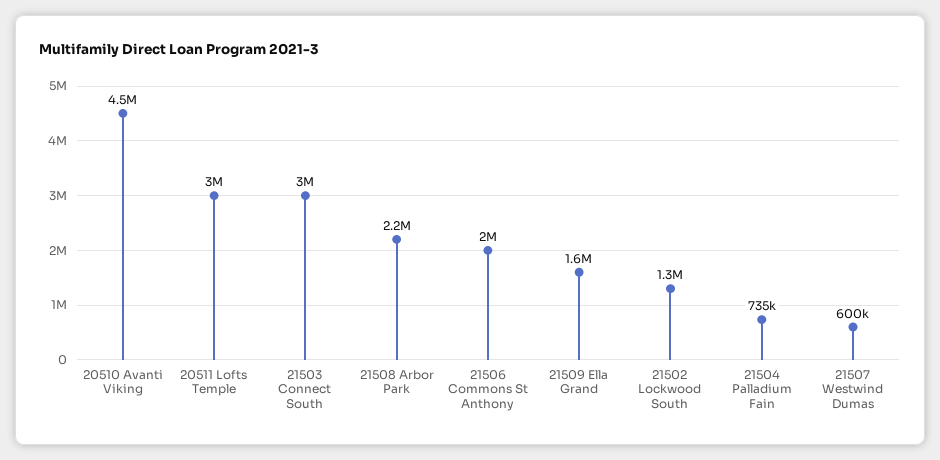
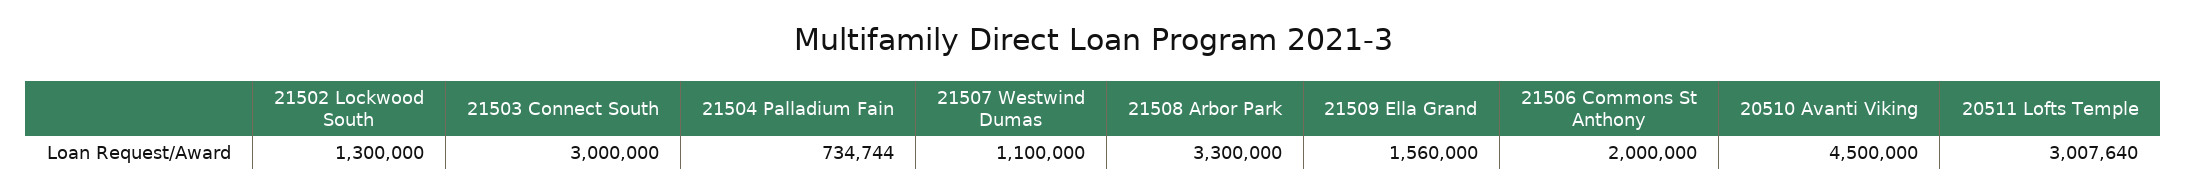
21508 Arbor Park: 2200000 -> 3300000
21507 Westwind Dumas: 600000 -> 1100000

